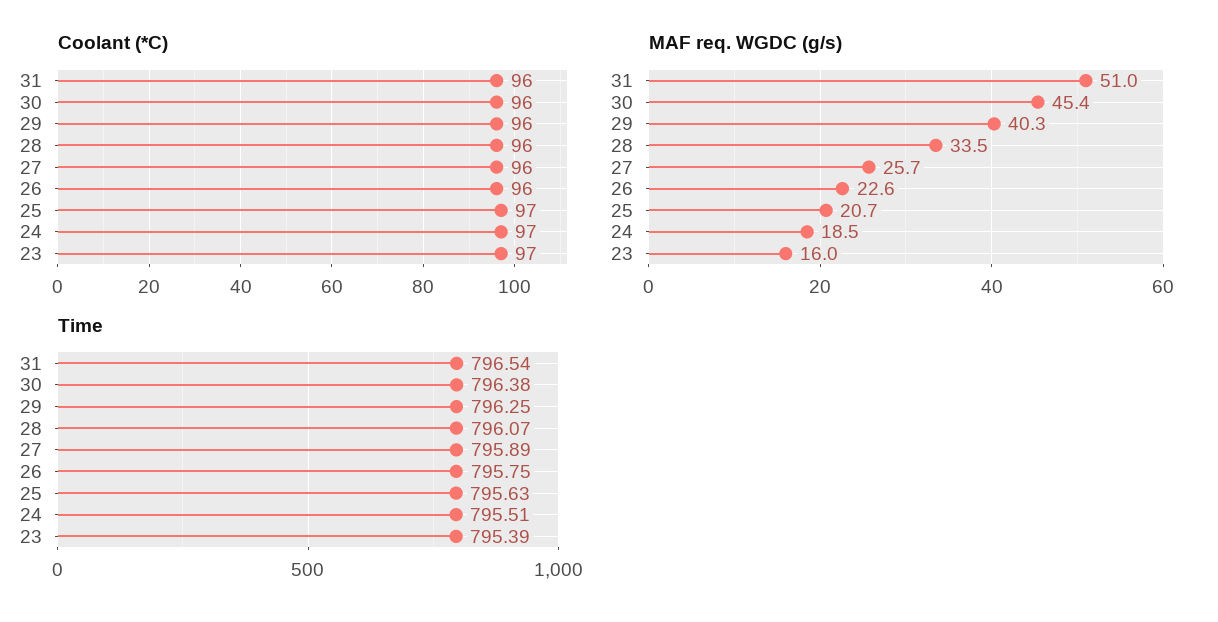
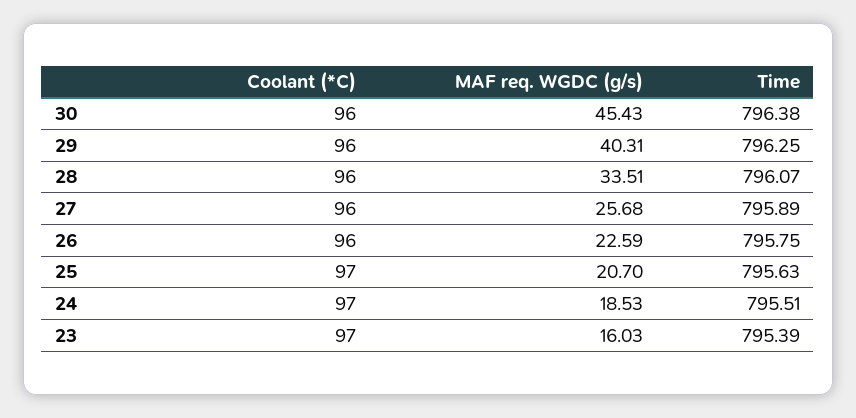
Coolant (*C), 31: 96 -> none
MAF req. WGDC (g/s), 31: 51 -> none
Time, 31: 796.54 -> none

